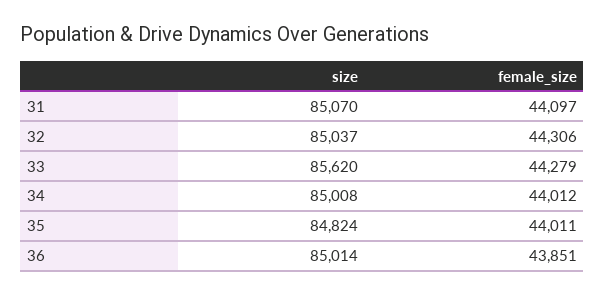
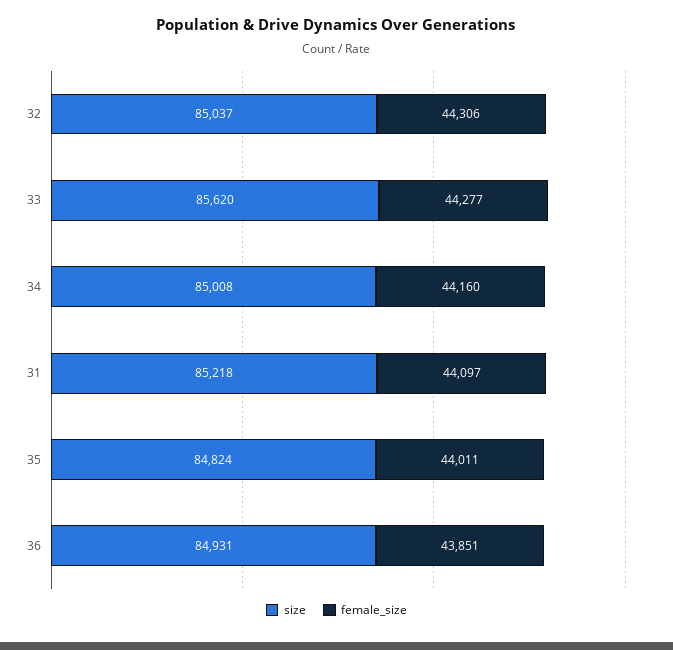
size, 31: 85070 -> 85218
female_size, 33: 44279 -> 44277
female_size, 34: 44012 -> 44160
size, 36: 85014 -> 84931

